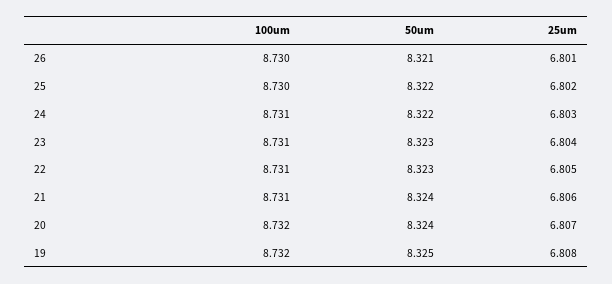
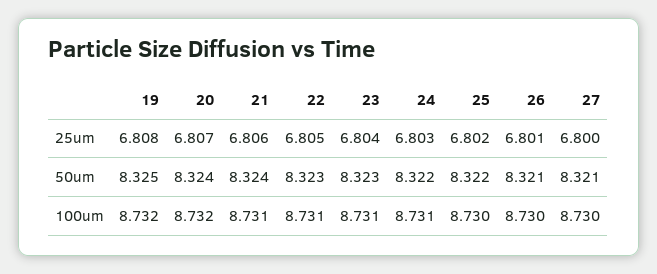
25um, 27: none -> 6.8
50um, 27: none -> 8.321
100um, 27: none -> 8.73

